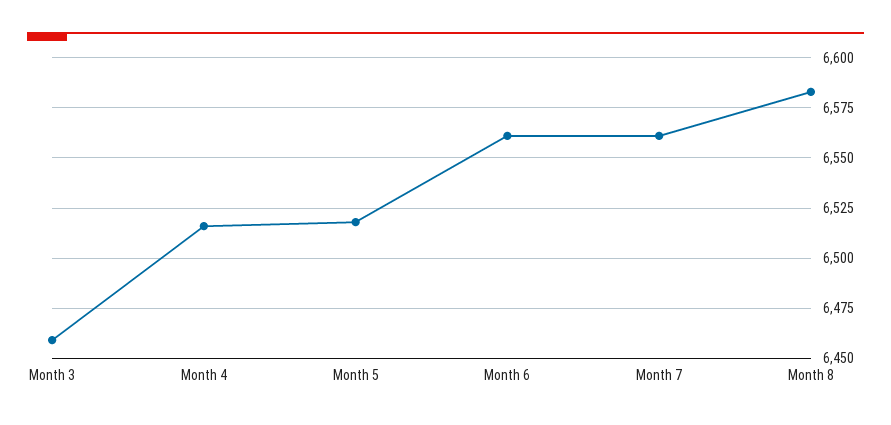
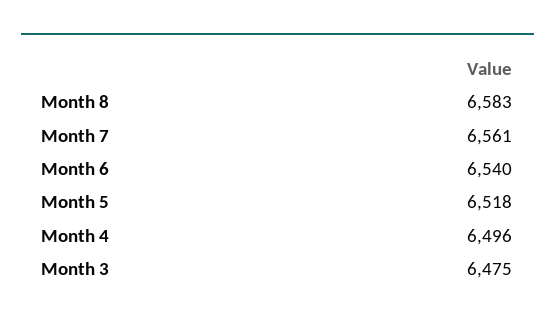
Month 3: 6460 -> 6475
Month 4: 6515 -> 6496
Month 6: 6560 -> 6540

